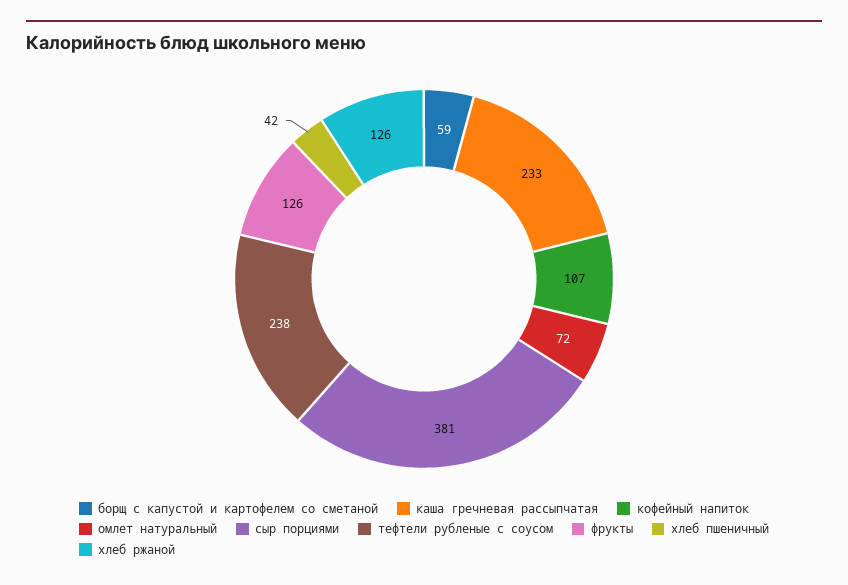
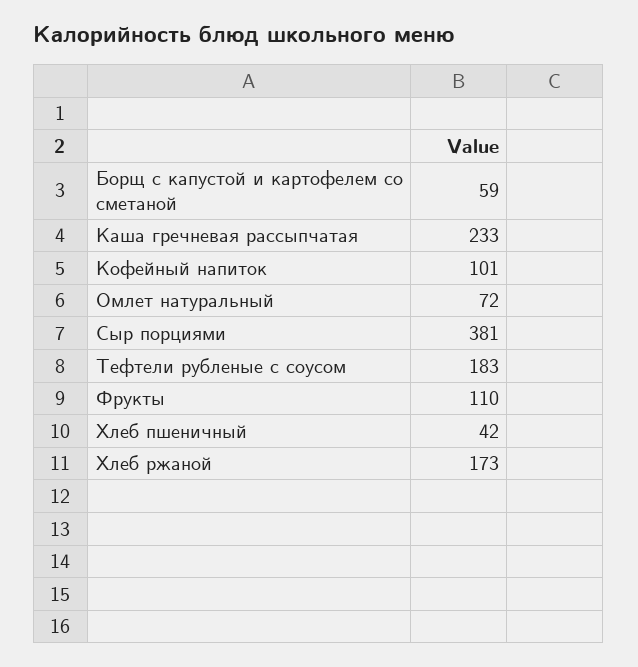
кофейный напиток: 107 -> 101
тефтели рубленые с соусом: 238 -> 183
фрукты: 126 -> 110
хлеб ржаной: 126 -> 173

